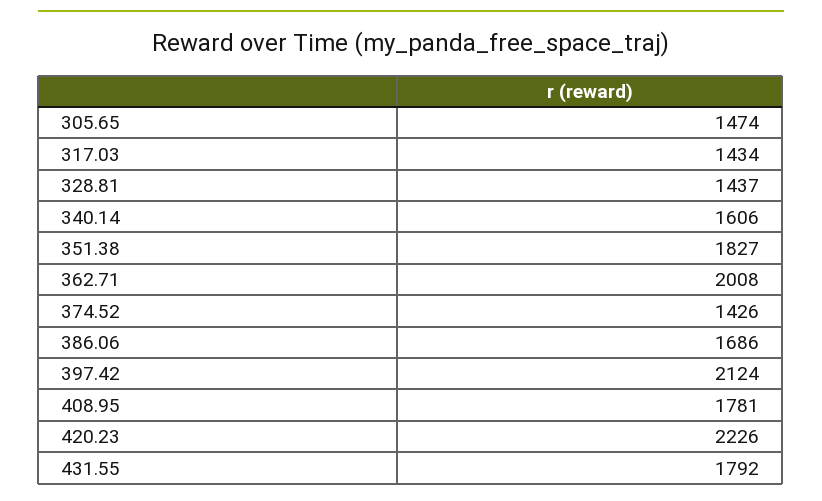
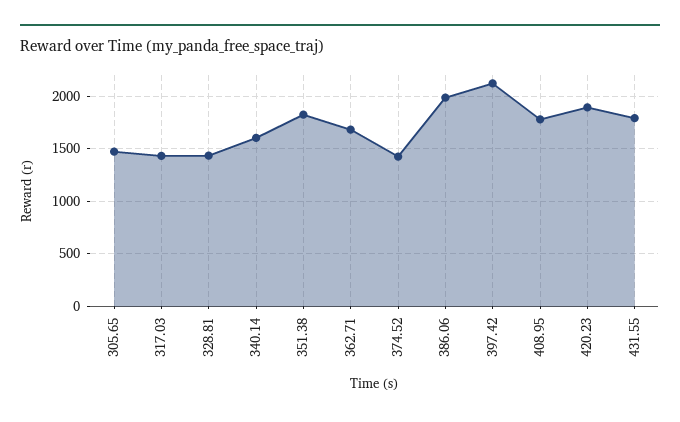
362.71: 2008 -> 1700
386.06: 1686 -> 2000
420.23: 2226 -> 1900

